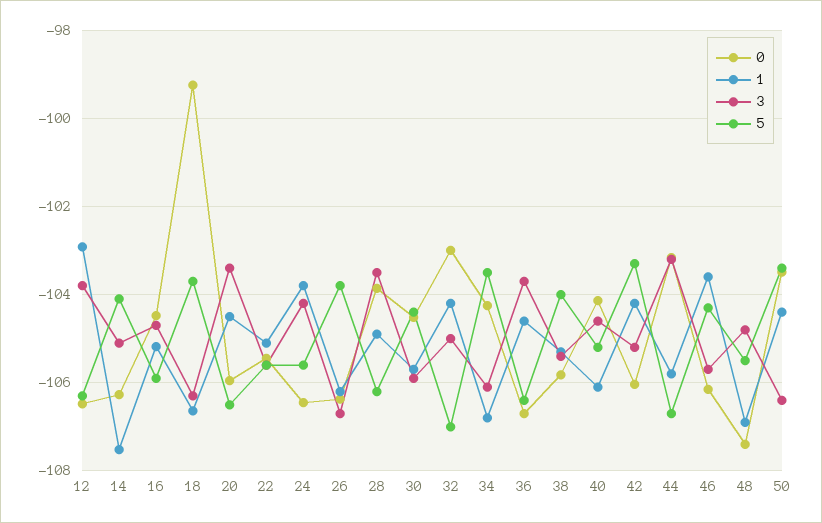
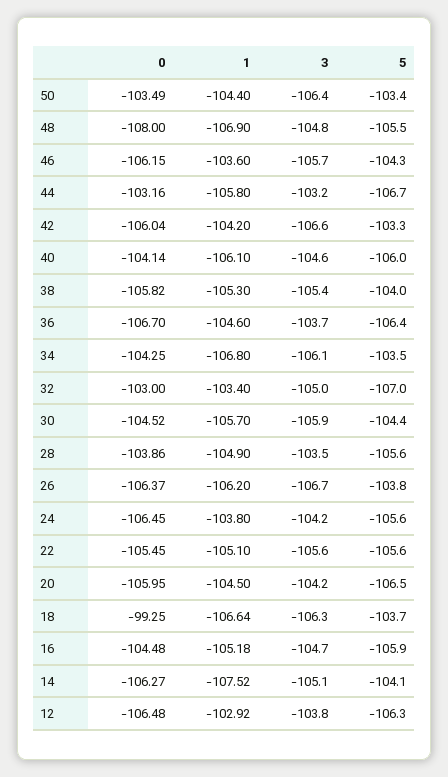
3, 20: -103.4 -> -104.2
5, 28: -106.2 -> -105.6
1, 32: -104.2 -> -103.4
5, 40: -105.2 -> -106
3, 42: -105.2 -> -106.6
0, 48: -107.4 -> -108

